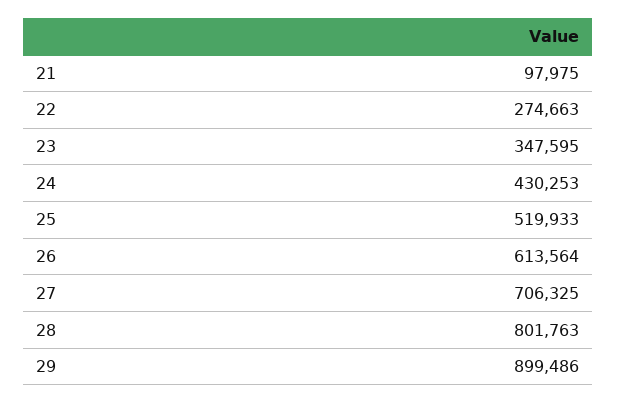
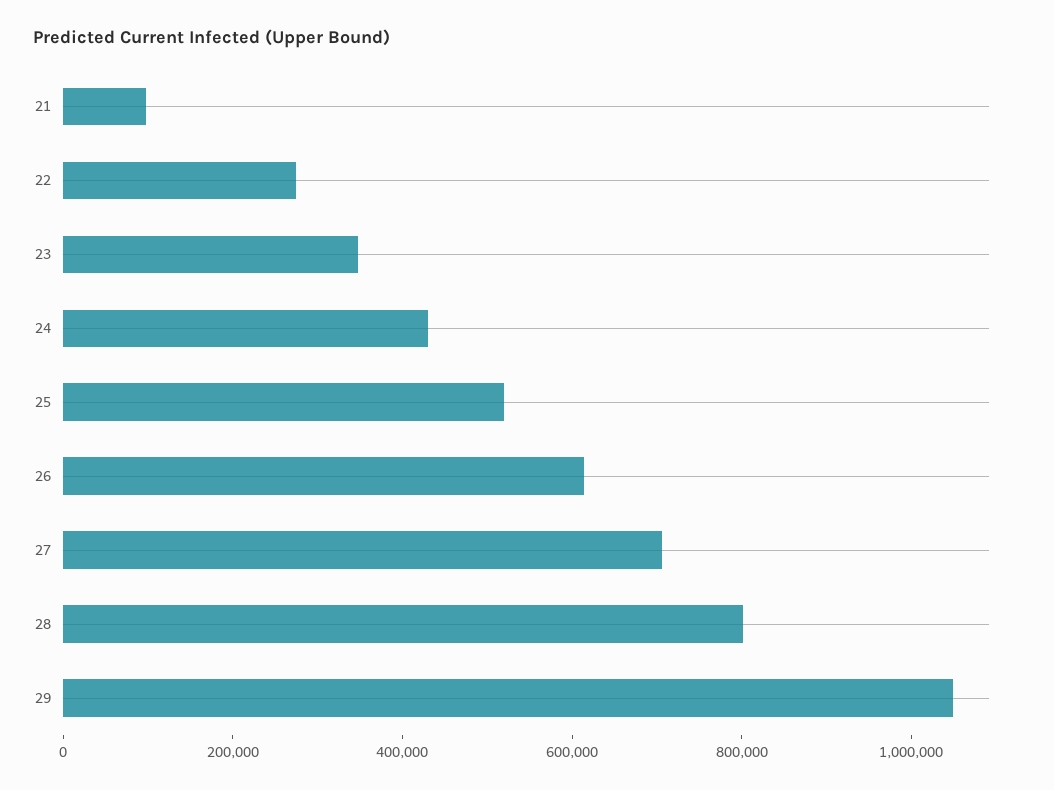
29: 899486 -> 1050000

